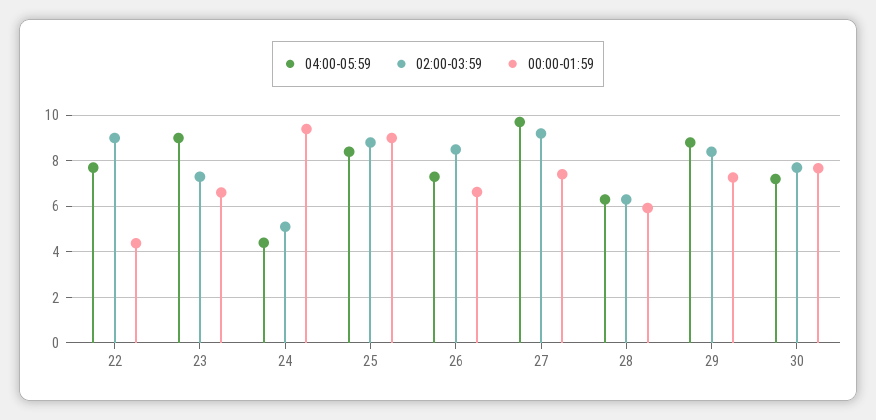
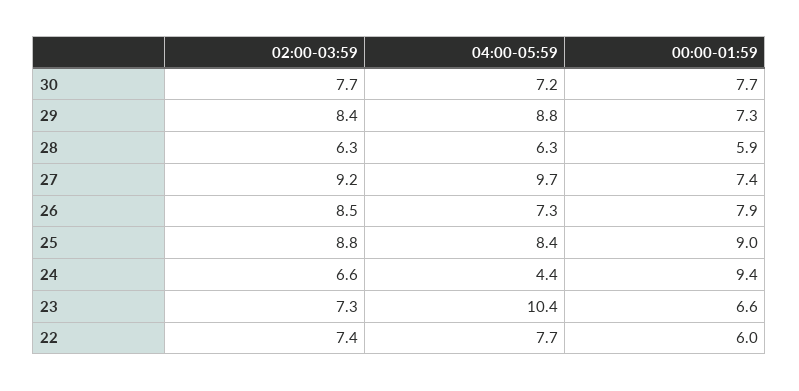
02:00-03:59, 22: 9 -> 7.4
00:00-01:59, 22: 4.5 -> 6
04:00-05:59, 23: 9 -> 10.4
02:00-03:59, 24: 5 -> 6.6
00:00-01:59, 26: 6.5 -> 7.9

